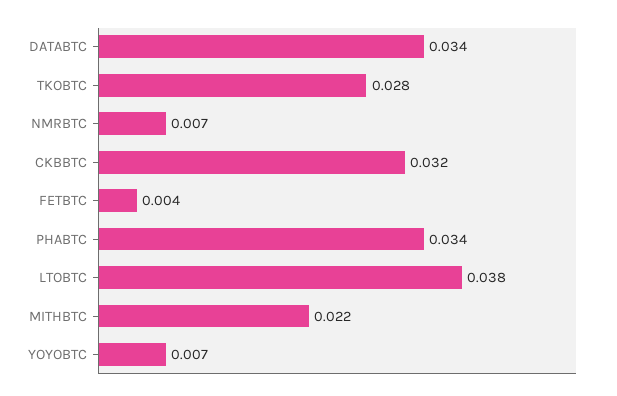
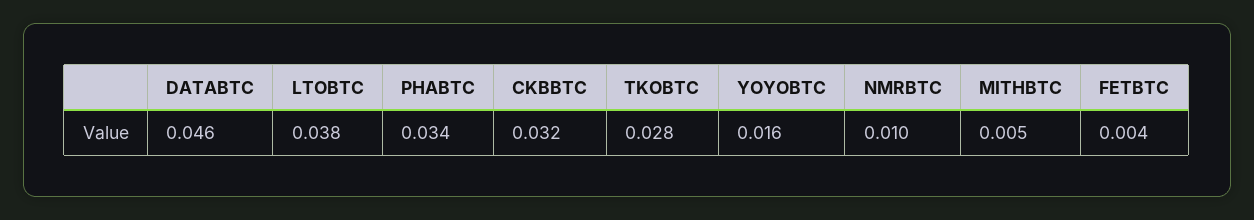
DATABTC: 0.034 -> 0.046
NMRBTC: 0.007 -> 0.01
MITHBTC: 0.022 -> 0.005
YOYOBTC: 0.007 -> 0.016

